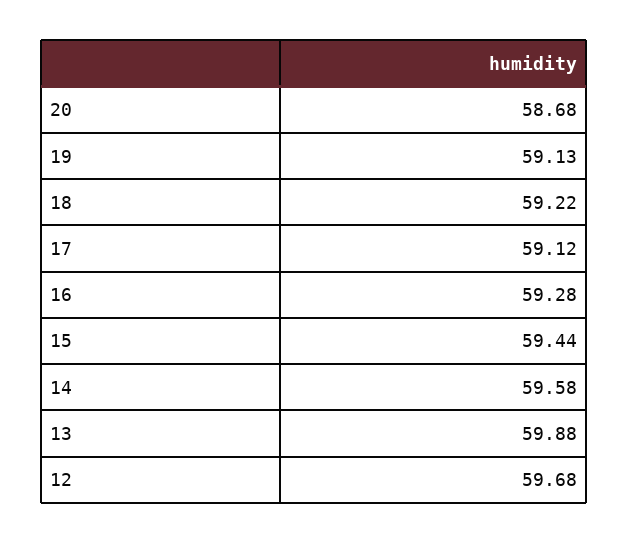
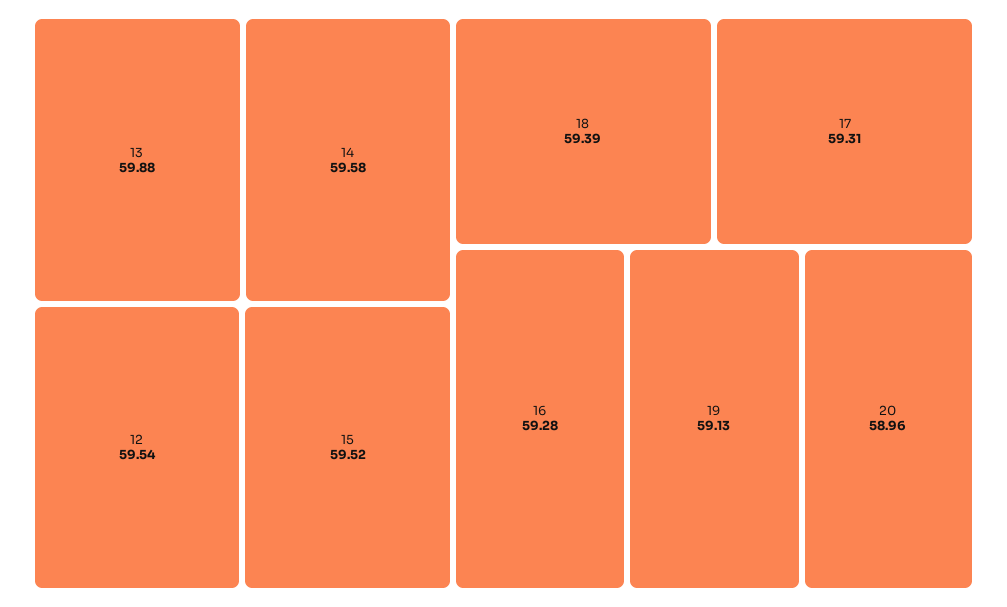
20: 58.68 -> 58.96
18: 59.22 -> 59.39
17: 59.12 -> 59.31
15: 59.44 -> 59.52
12: 59.68 -> 59.54

